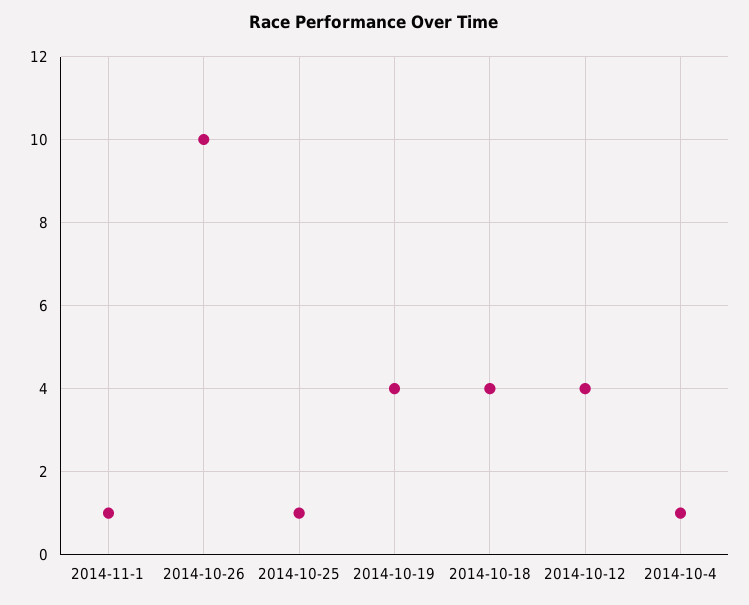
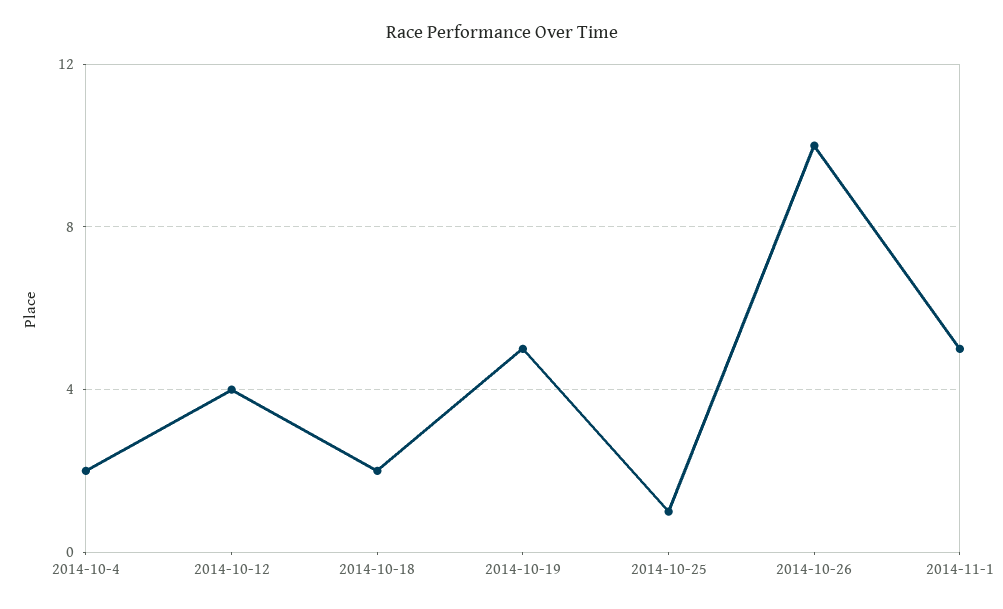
2014-11-1: 1 -> 5
2014-10-19: 4 -> 5
2014-10-18: 4 -> 2
2014-10-4: 1 -> 2

